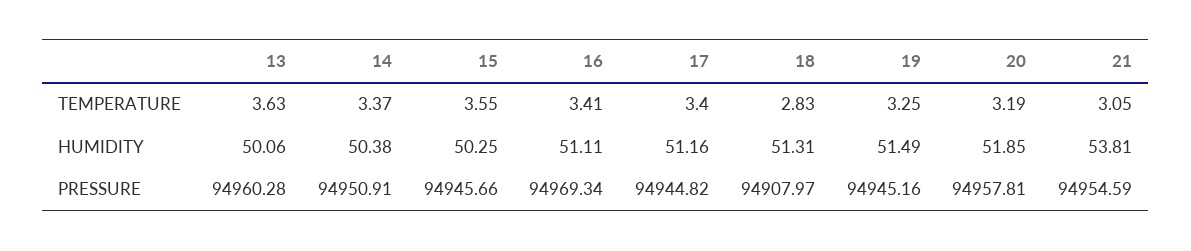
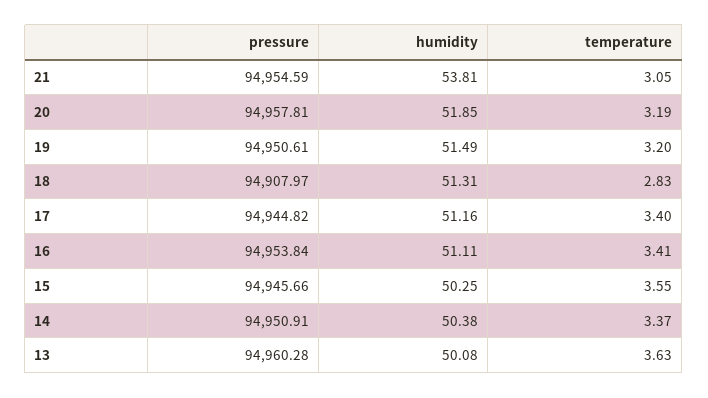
19, TEMPERATURE: 3.25 -> 3.2
13, HUMIDITY: 50.06 -> 50.08
16, PRESSURE: 94969.34 -> 94953.84
19, PRESSURE: 94945.16 -> 94950.61

